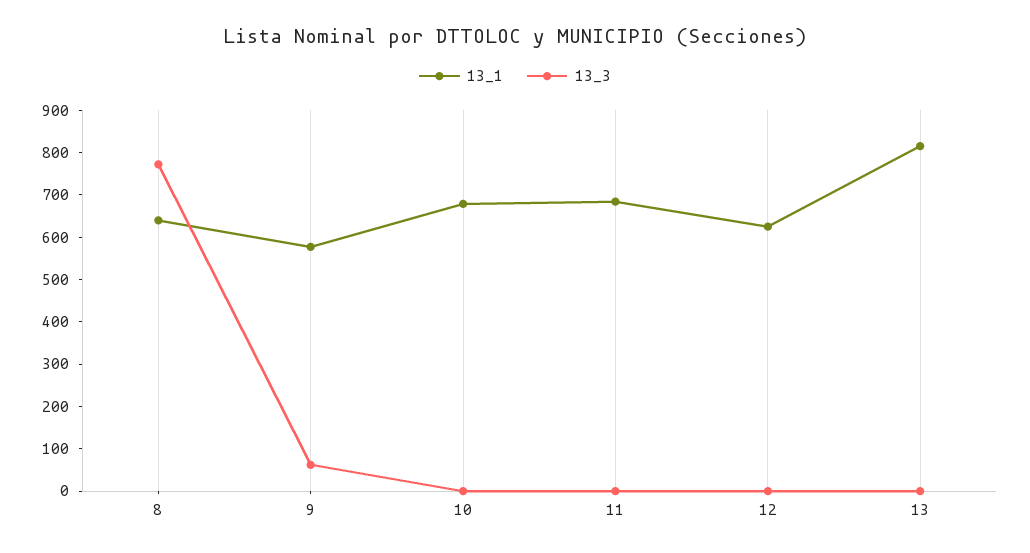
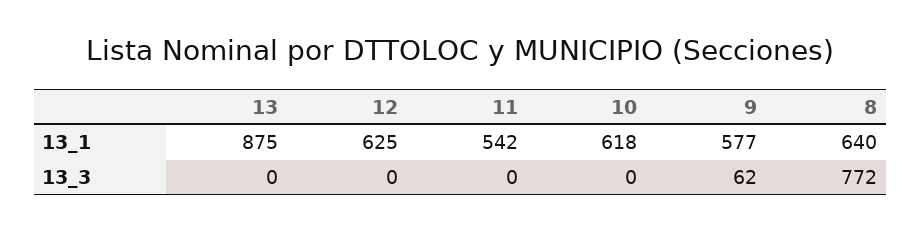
13_1, 10: 680 -> 618
13_1, 11: 680 -> 542
13_1, 13: 820 -> 875

